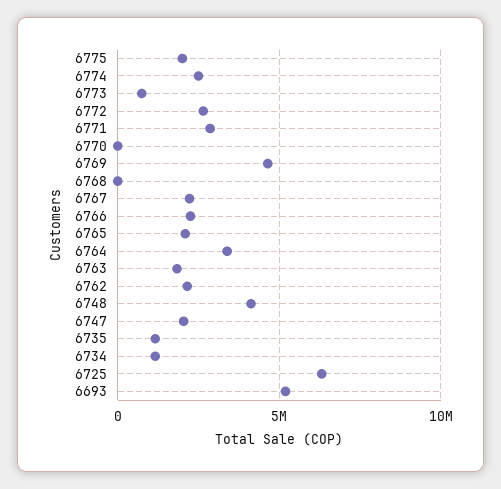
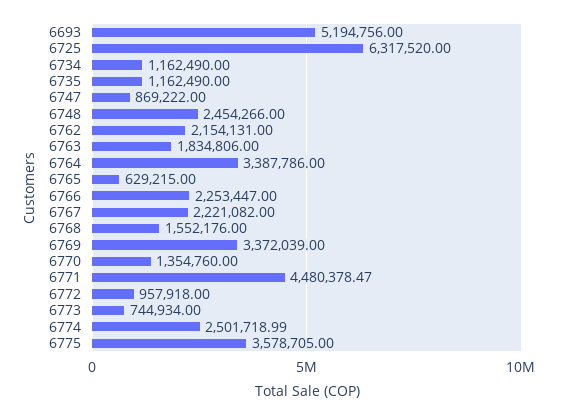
6775: 2000000 -> 3578705
6772: 2500000 -> 957918
6771: 3000000 -> 4480378.47
6770: 0 -> 1354760
6769: 4500000 -> 3372039
6768: 0 -> 1552176
6765: 2000000 -> 629215
6748: 4000000 -> 2454266
6747: 2000000 -> 869222

